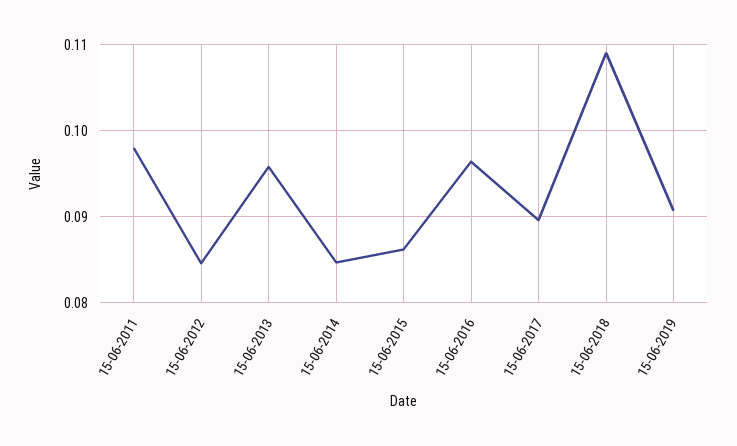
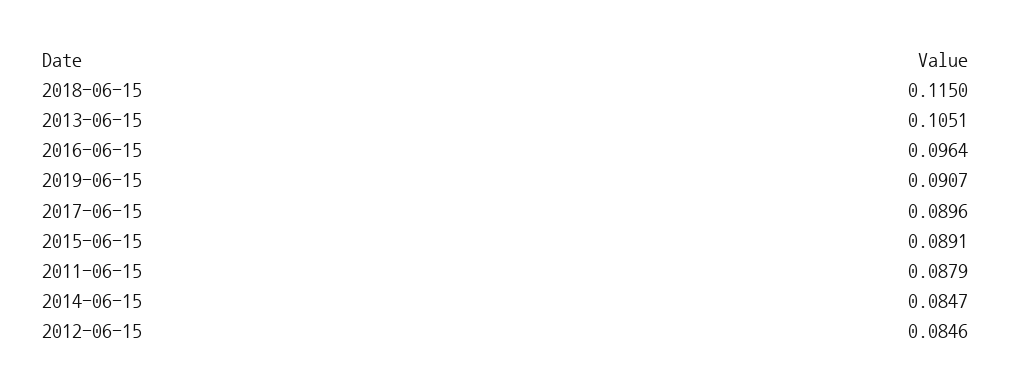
15-06-2011: 0.098 -> 0.0879
15-06-2013: 0.096 -> 0.1051
15-06-2015: 0.086 -> 0.0891
15-06-2018: 0.109 -> 0.115

